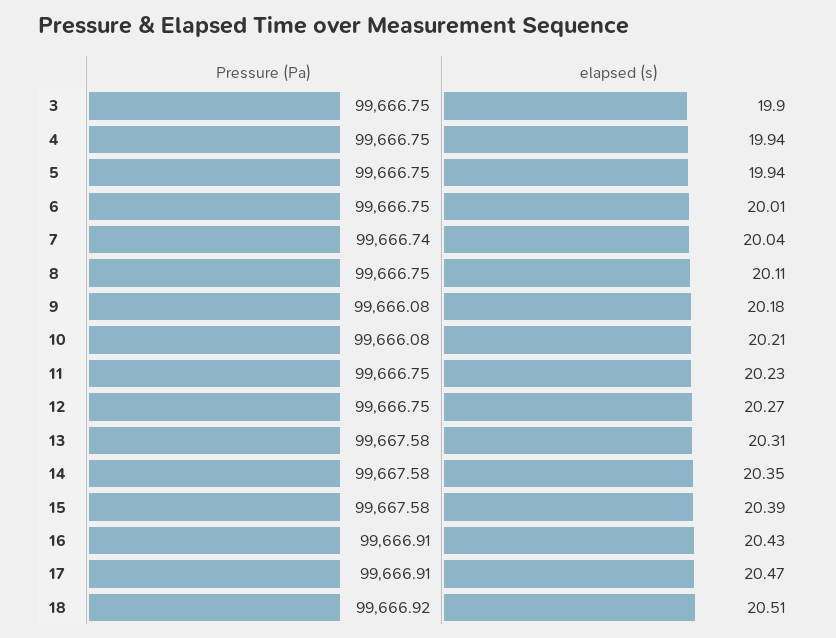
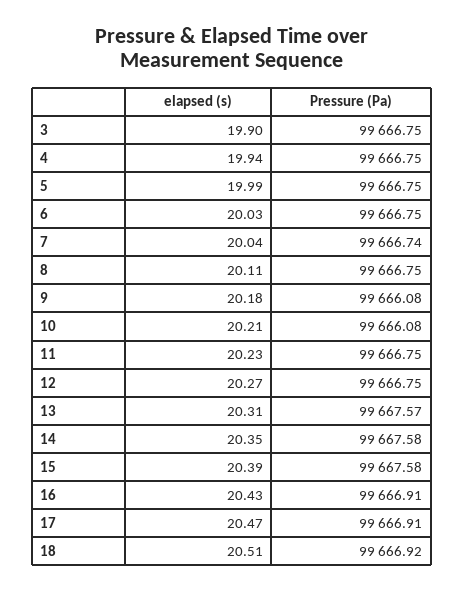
elapsed (s), 5: 19.94 -> 19.99
elapsed (s), 6: 20.01 -> 20.03
Pressure (Pa), 13: 99667.58 -> 99667.57

